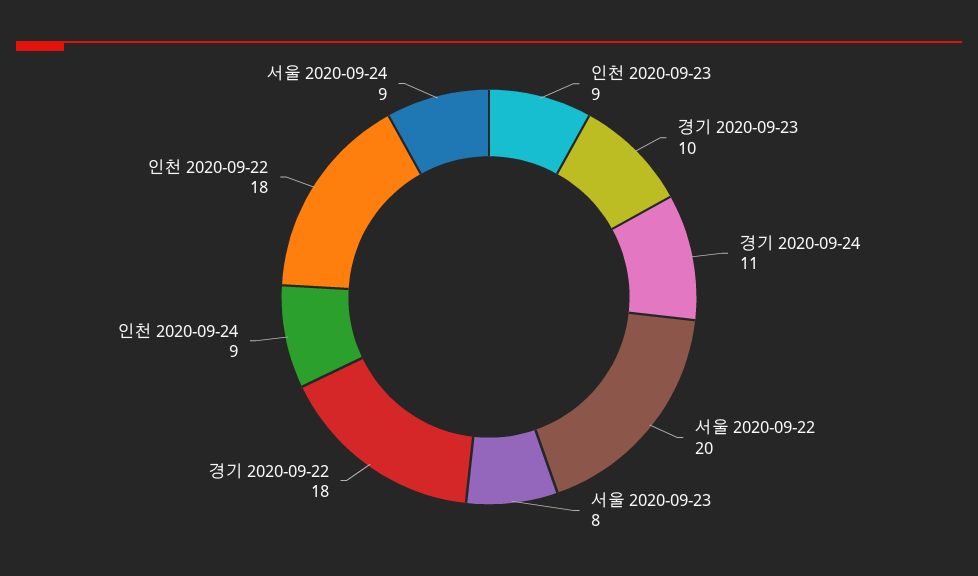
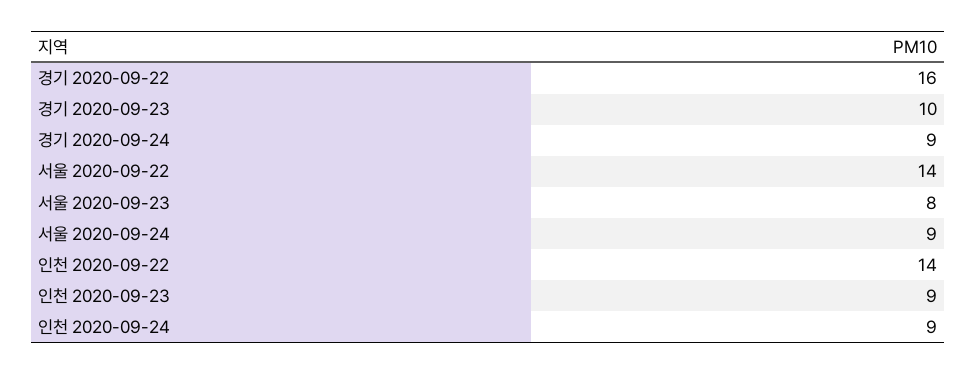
경기 2020-09-24: 11 -> 9
서울 2020-09-22: 20 -> 14
경기 2020-09-22: 18 -> 16
인천 2020-09-22: 18 -> 14

